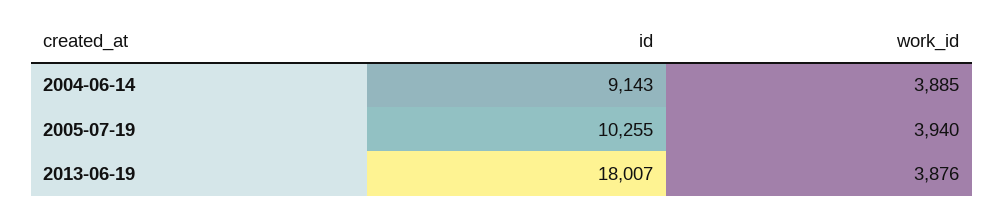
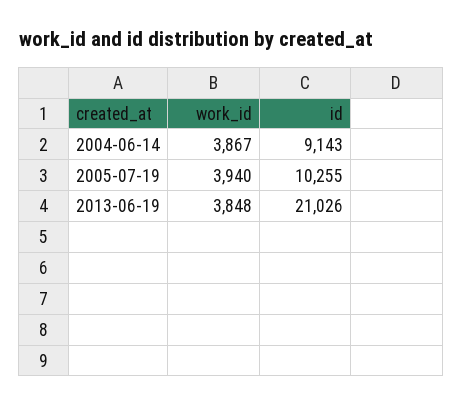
work_id, 2004-06-14: 3885 -> 3867
id, 2013-06-19: 18007 -> 21026
work_id, 2013-06-19: 3876 -> 3848

